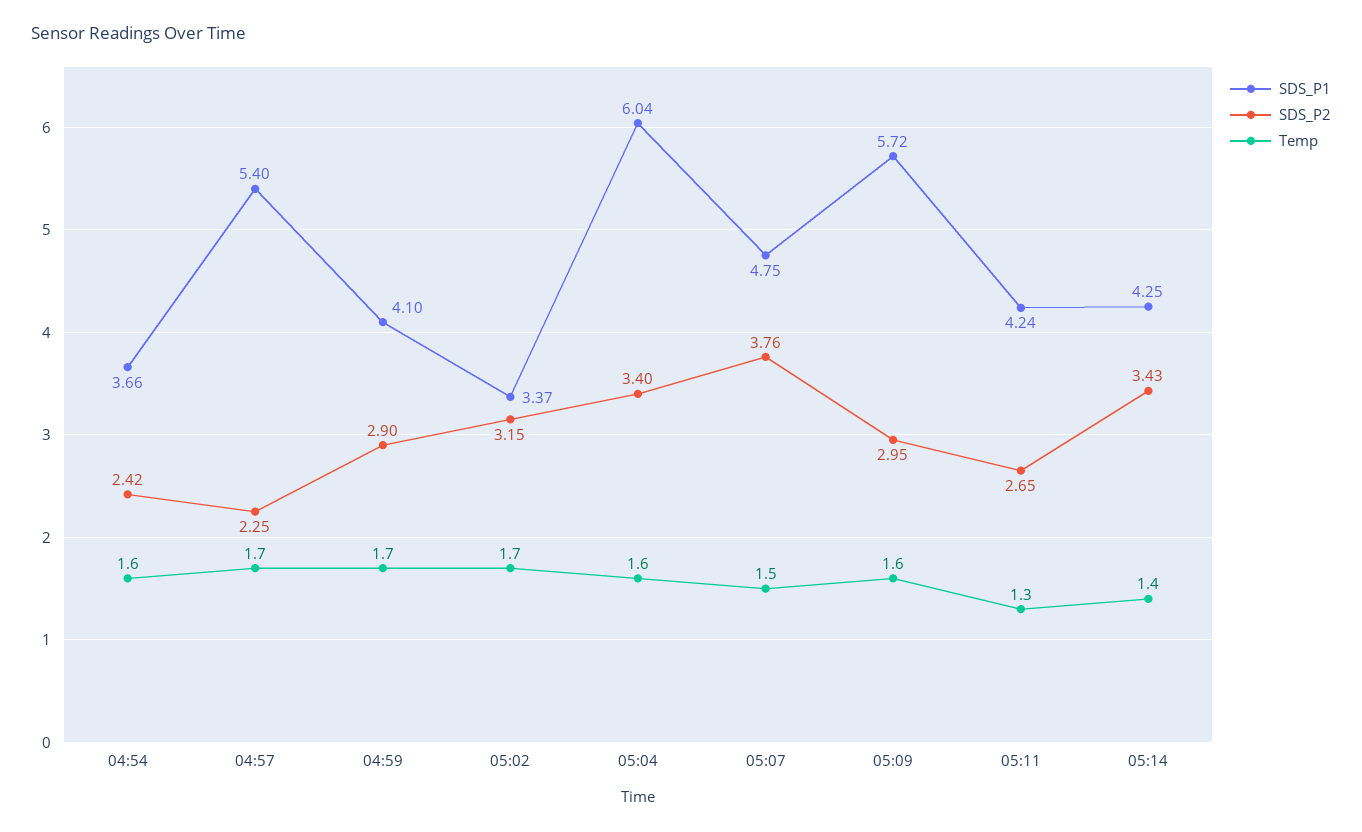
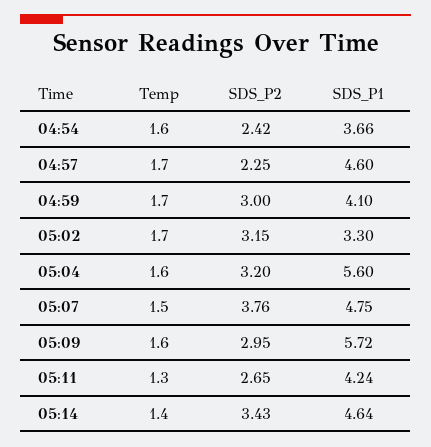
SDS_P1, 04:57: 5.4 -> 4.6
SDS_P2, 04:59: 2.9 -> 3
SDS_P1, 05:02: 3.37 -> 3.3
SDS_P1, 05:04: 6.04 -> 5.6
SDS_P2, 05:04: 3.4 -> 3.2
SDS_P1, 05:14: 4.25 -> 4.64

